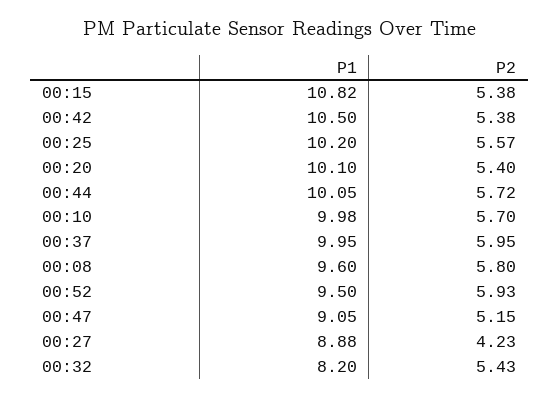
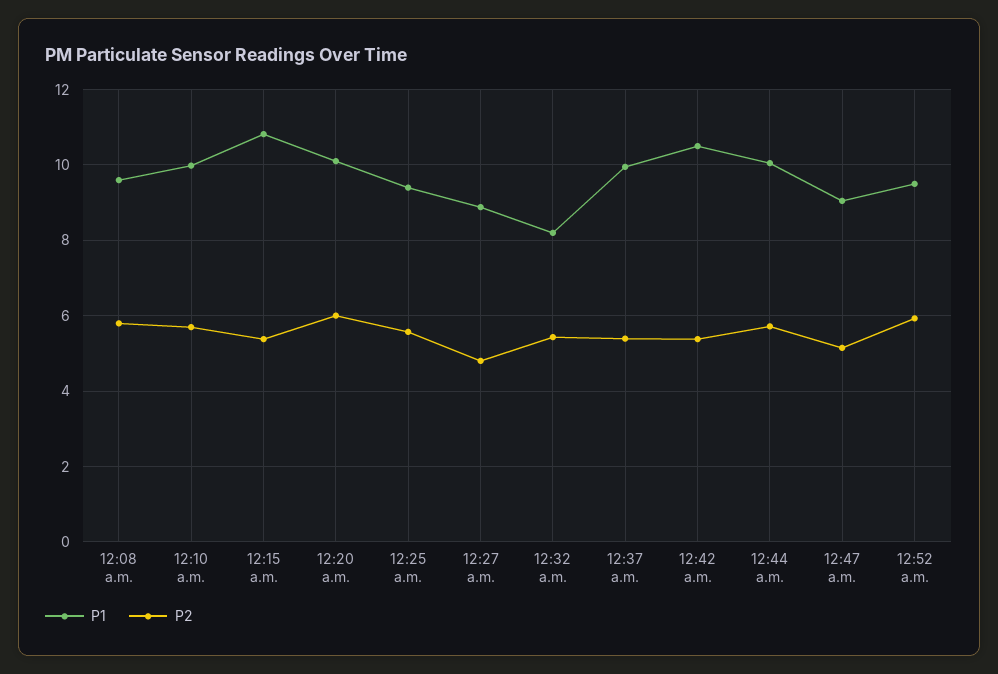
P1, 00:25: 10.2 -> 9.4
P2, 00:20: 5.4 -> 6
P2, 00:37: 5.95 -> 5.4
P2, 00:27: 4.23 -> 4.8

